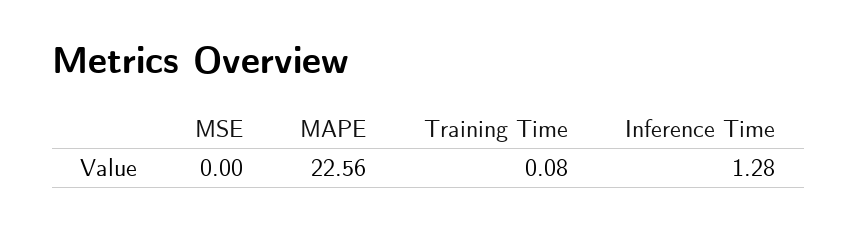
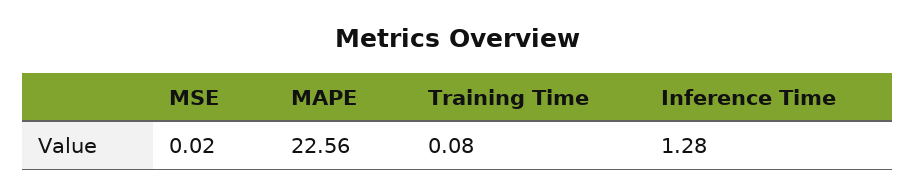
MSE: 0 -> 0.02

